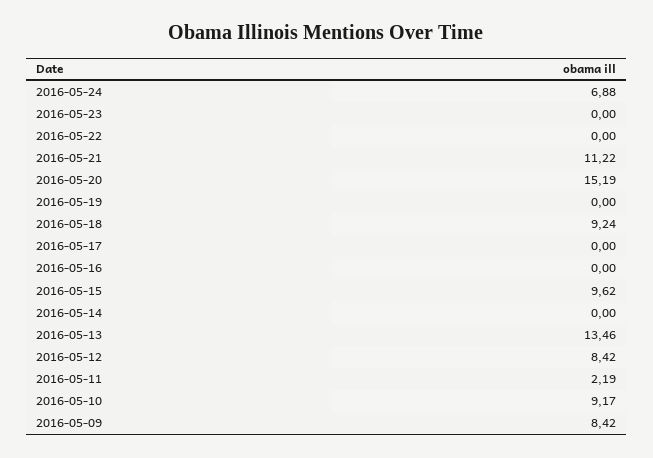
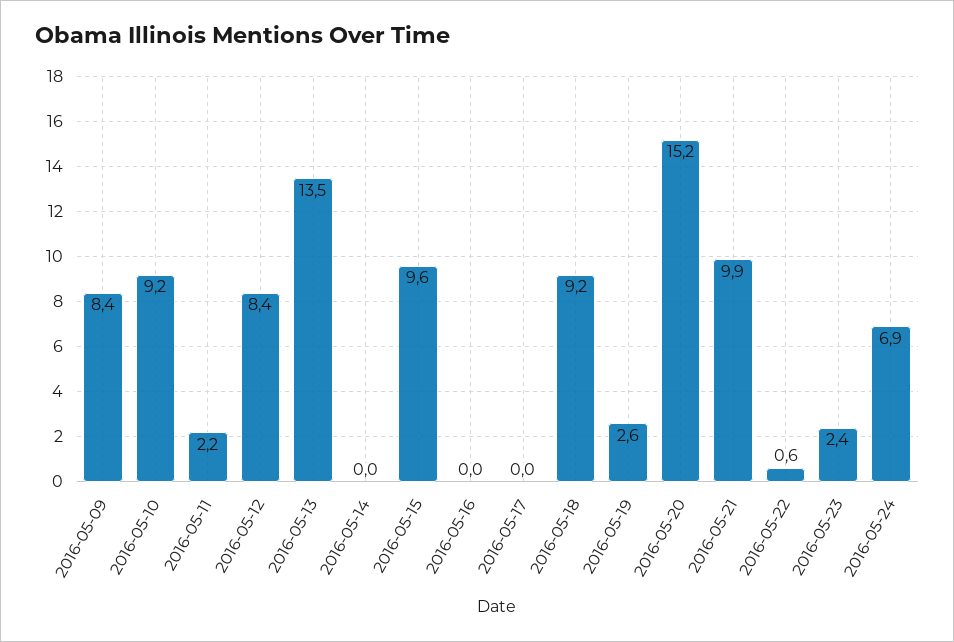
2016-05-23: 0 -> 2.4
2016-05-22: 0 -> 0.6
2016-05-21: 11.22 -> 9.9
2016-05-19: 0 -> 2.6

